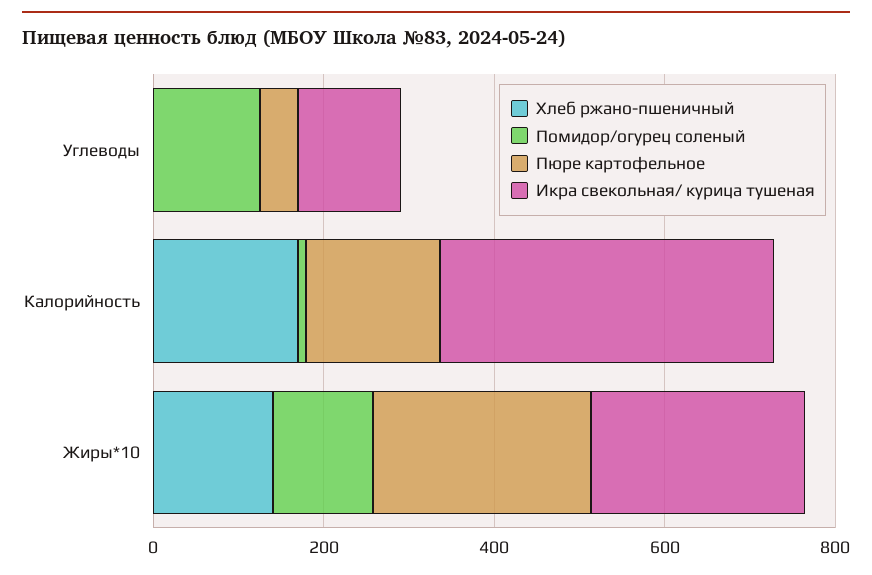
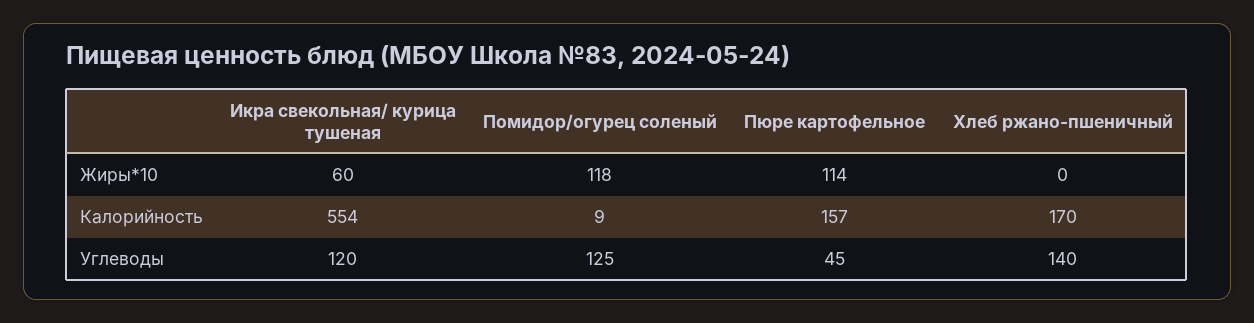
Хлеб ржано-пшеничный, Углеводы: 0 -> 140
Икра свекольная/ курица тушеная, Калорийность: 400 -> 554
Хлеб ржано-пшеничный, Жиры*10: 150 -> 0
Пюре картофельное, Жиры*10: 250 -> 114
Икра свекольная/ курица тушеная, Жиры*10: 250 -> 60

